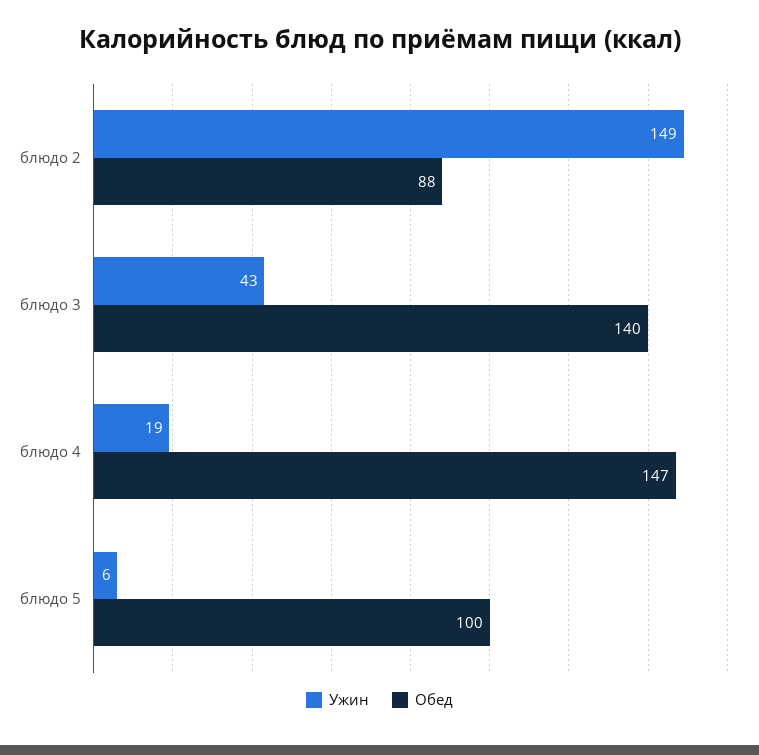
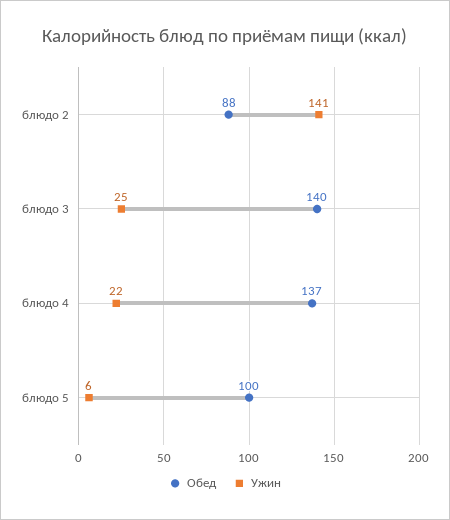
Ужин, блюдо 2: 149 -> 141
Ужин, блюдо 3: 43 -> 25
Ужин, блюдо 4: 19 -> 22
Обед, блюдо 4: 147 -> 137

